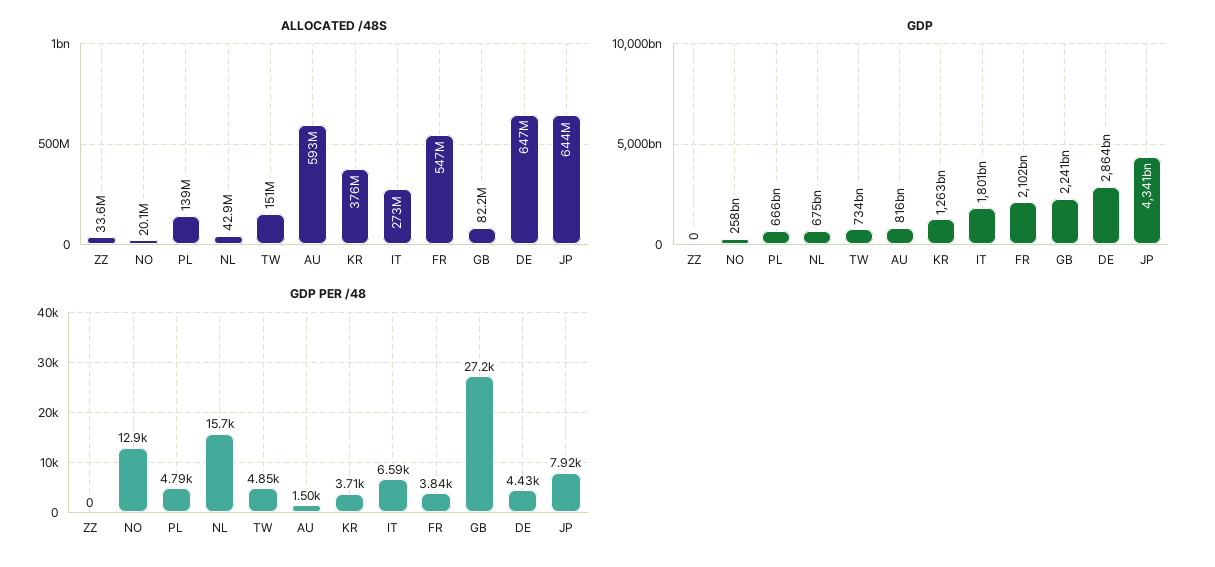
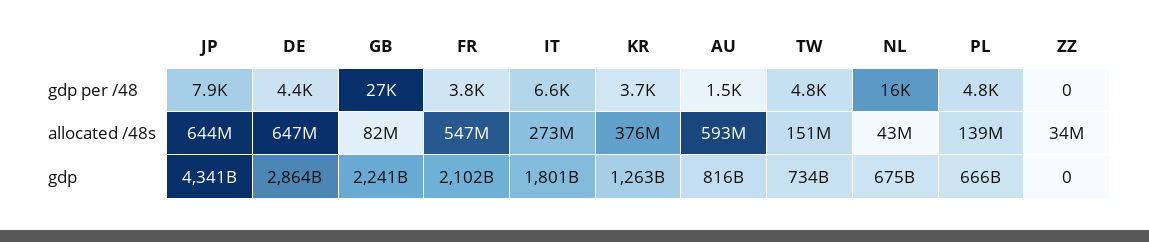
ALLOCATED /48S, NO: 20100000 -> none
GDP, NO: 258000000000 -> none
GDP PER /48, NO: 12900 -> none

